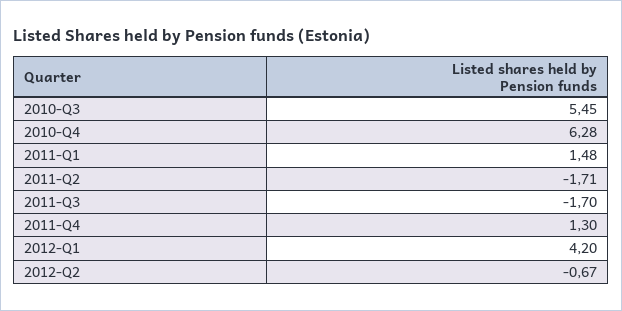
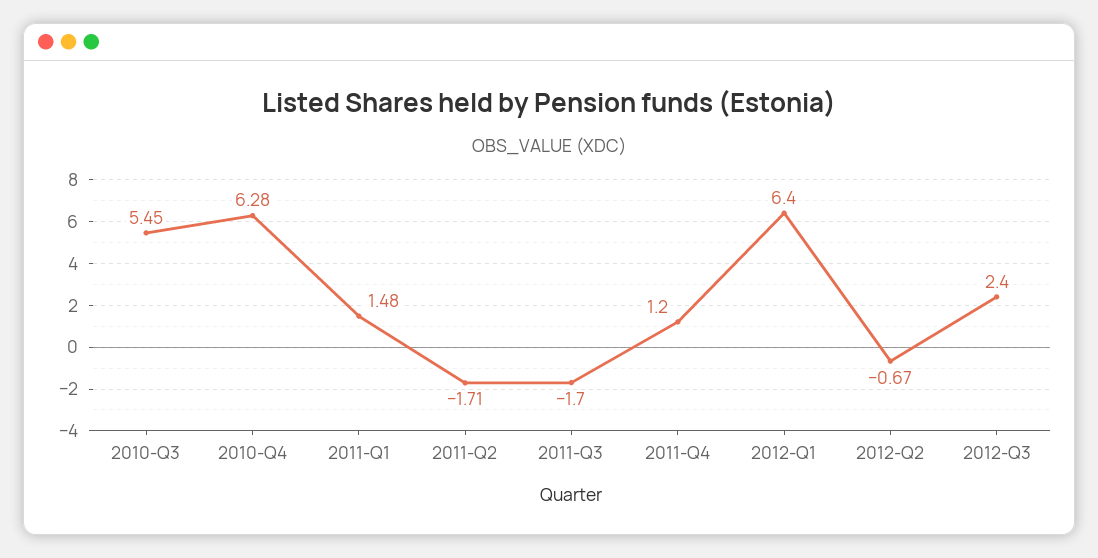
2011-Q4: 1.3 -> 1.2
2012-Q1: 4.2 -> 6.4
2012-Q3: none -> 2.4

